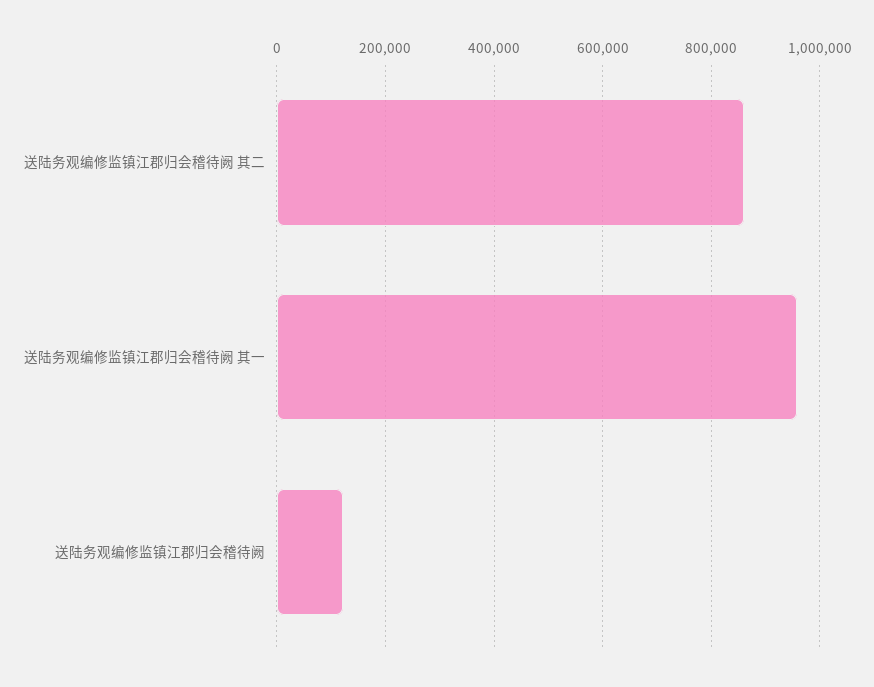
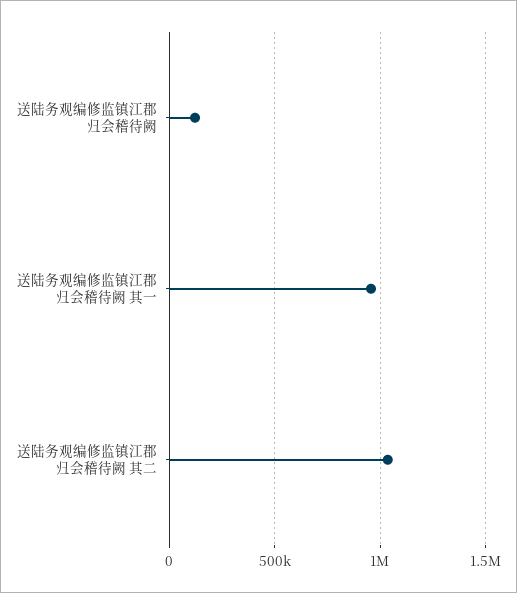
送陆务观编修监镇江郡归会稽待阙 其二: 860000 -> 1050000

